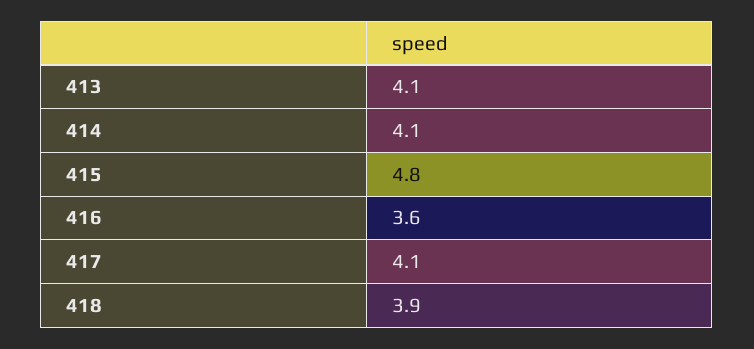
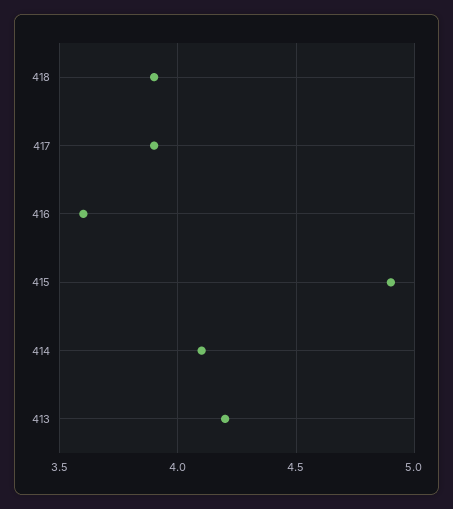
413: 4.1 -> 4.2
415: 4.8 -> 4.9
417: 4.1 -> 3.9

